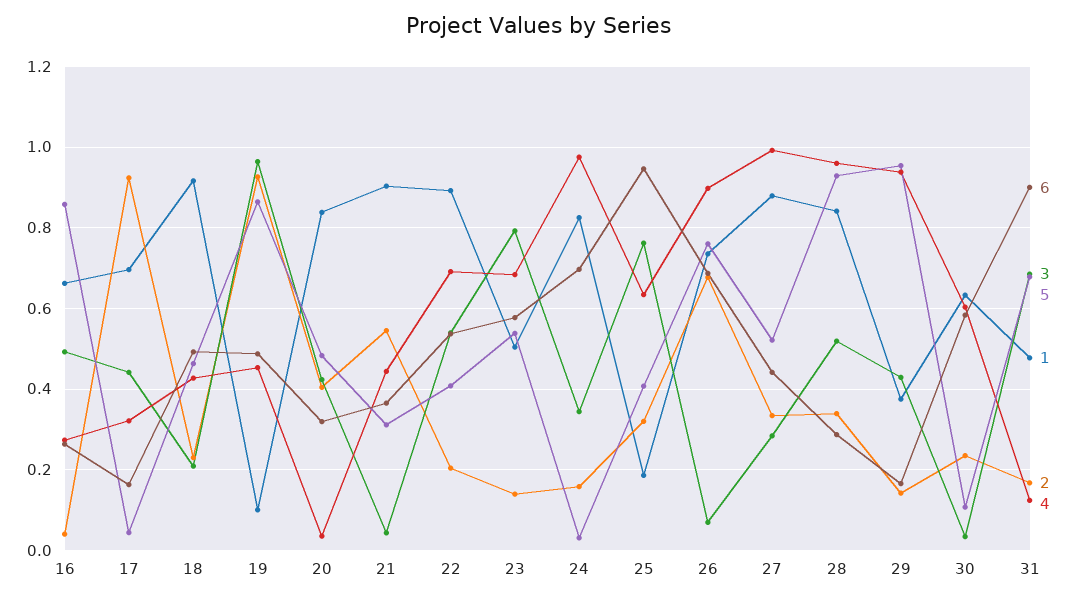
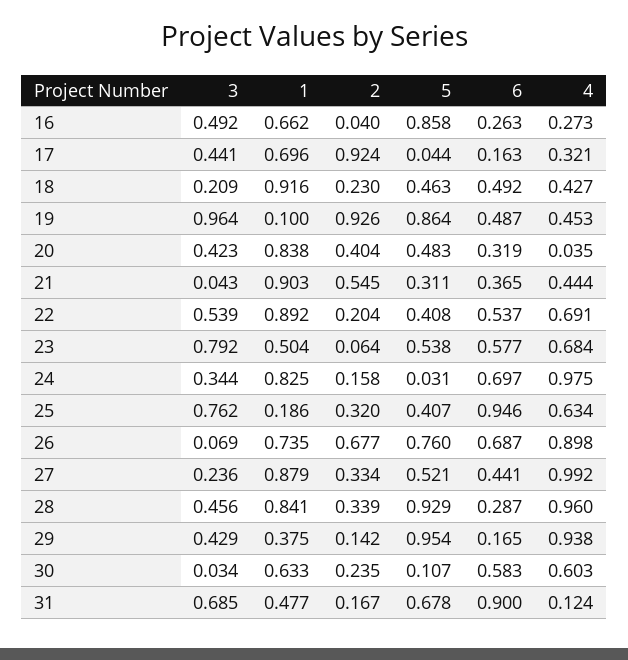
2, 23: 0.14 -> 0.064
3, 27: 0.28 -> 0.236
3, 28: 0.52 -> 0.456

